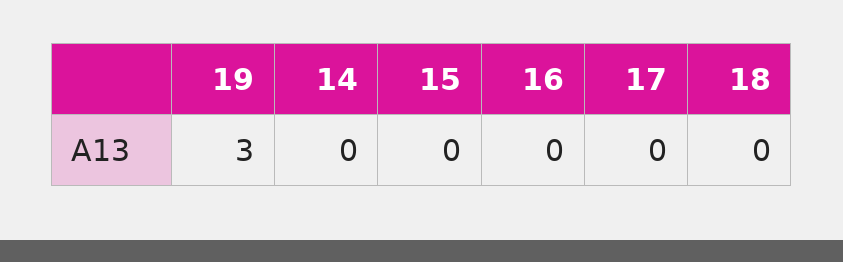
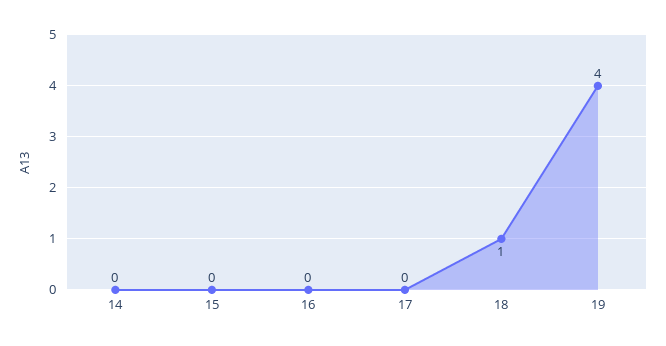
19: 3 -> 4
18: 0 -> 1

